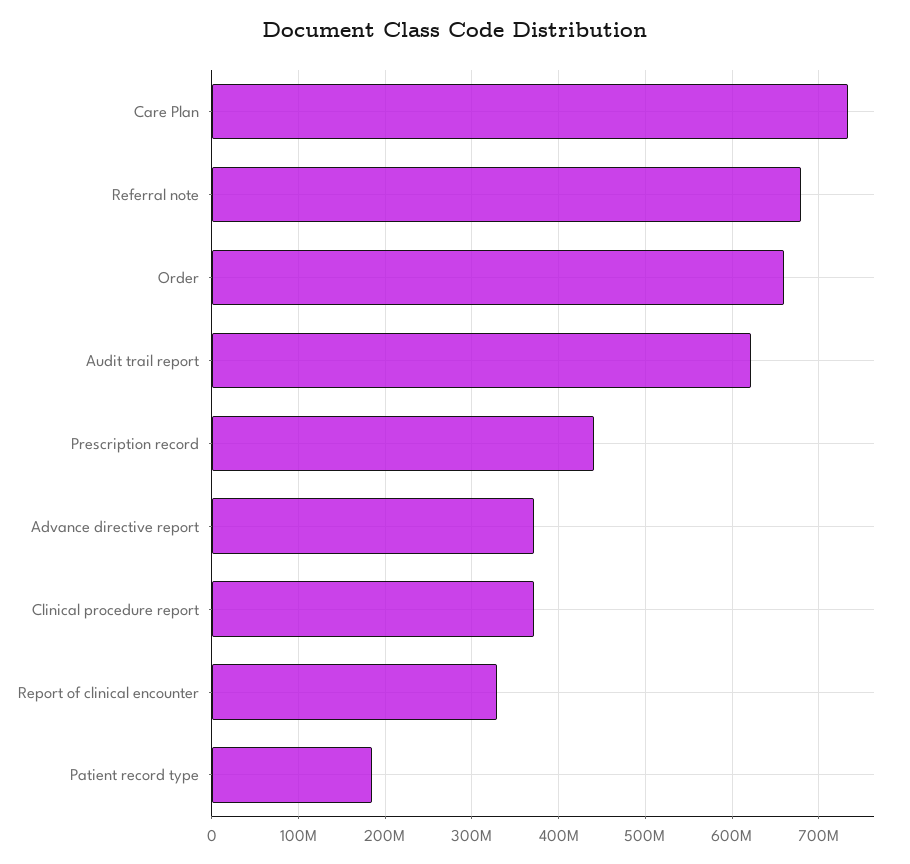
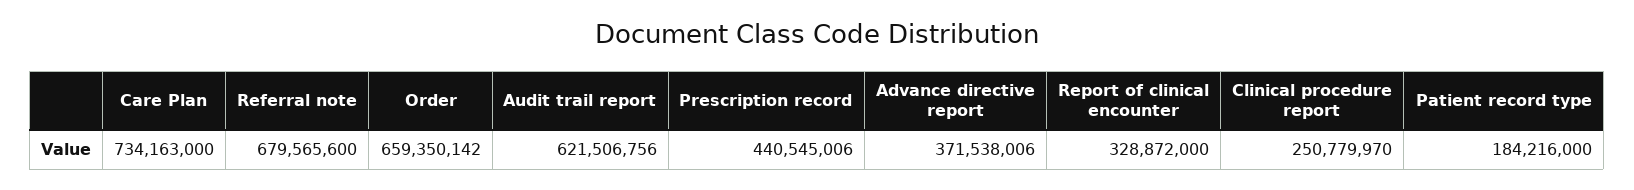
Clinical procedure report: 370000000 -> 250779970

